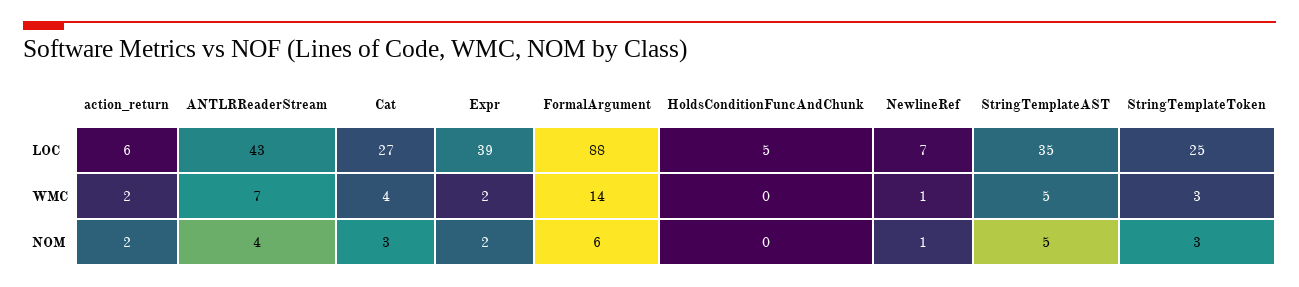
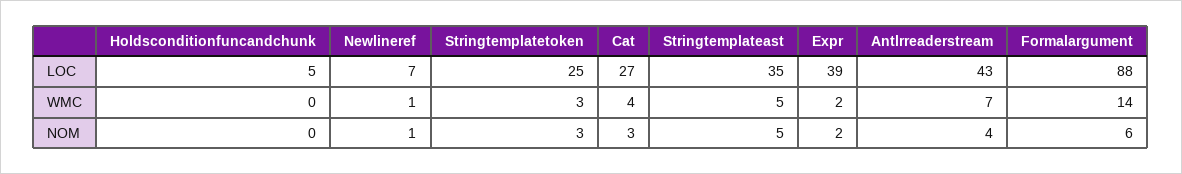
action_return, LOC: 6 -> none
action_return, WMC: 2 -> none
action_return, NOM: 2 -> none

